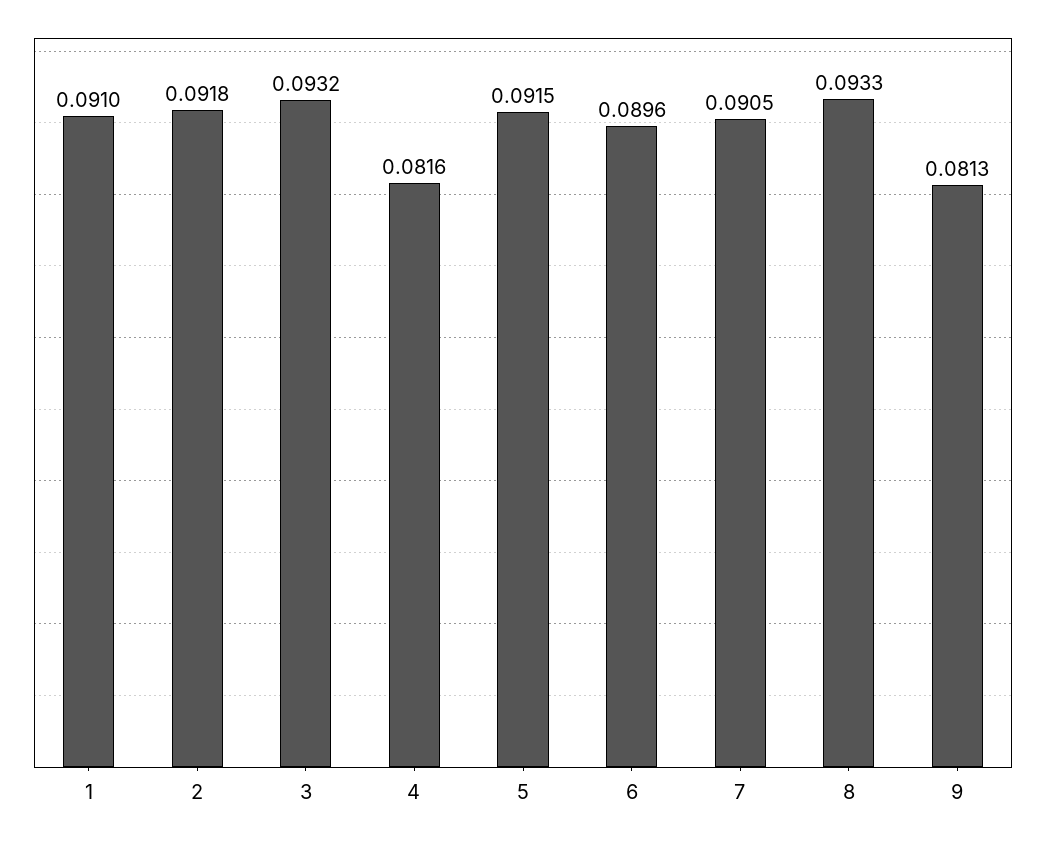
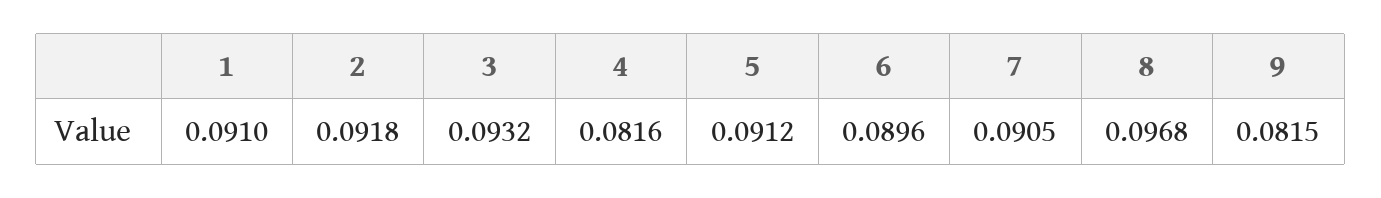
5: 0.0915 -> 0.0912
8: 0.0933 -> 0.0968
9: 0.0813 -> 0.0815

